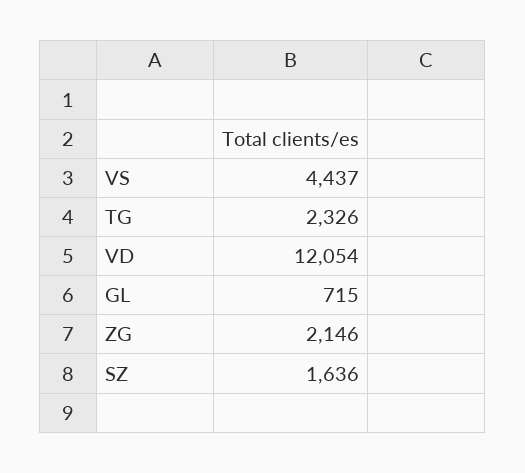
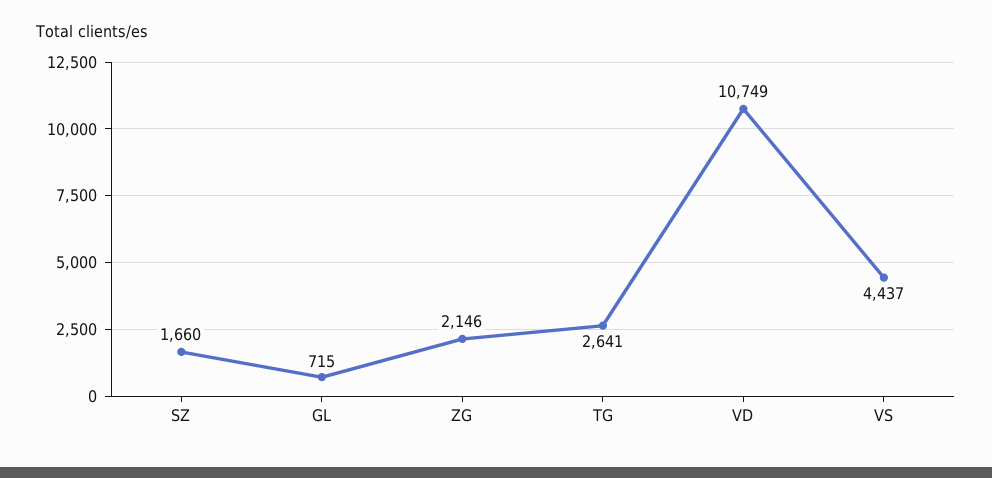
TG: 2326 -> 2641
VD: 12054 -> 10749
SZ: 1636 -> 1660

